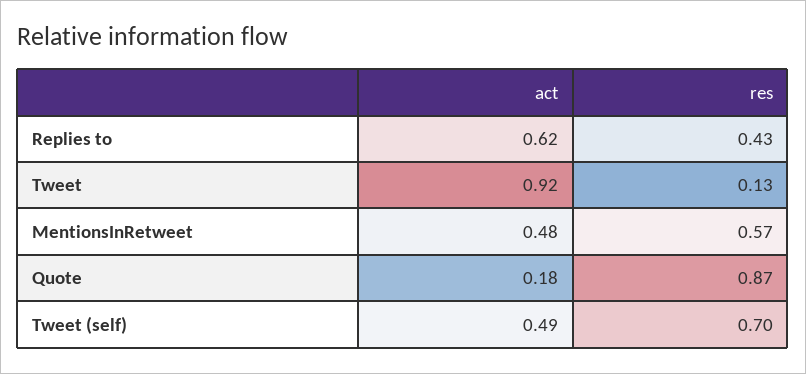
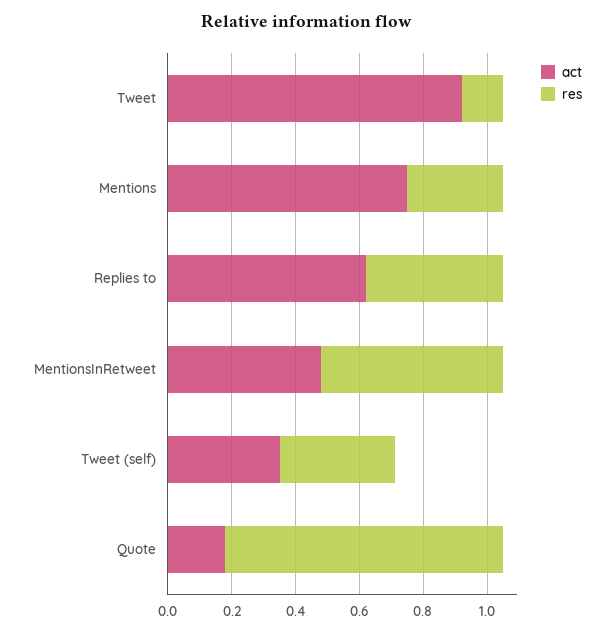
act, Tweet (self): 0.49 -> 0.35
res, Tweet (self): 0.7 -> 0.35
act, Mentions: none -> 0.75
res, Mentions: none -> 0.3

